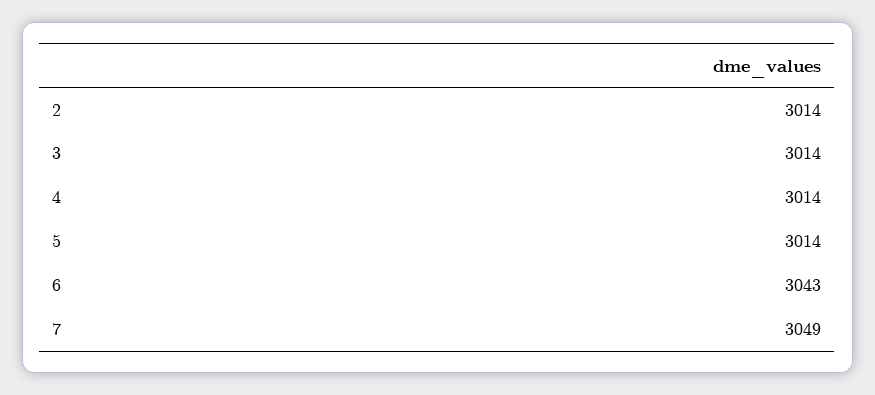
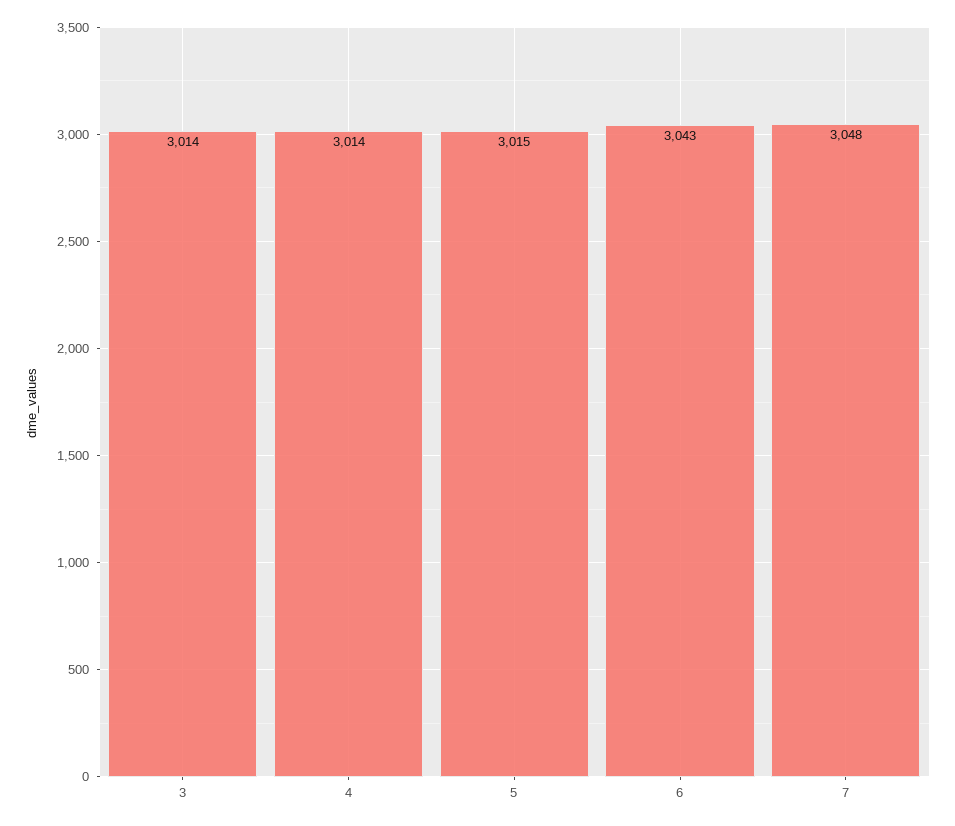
2: 3014 -> none
5: 3014 -> 3015
7: 3049 -> 3048

